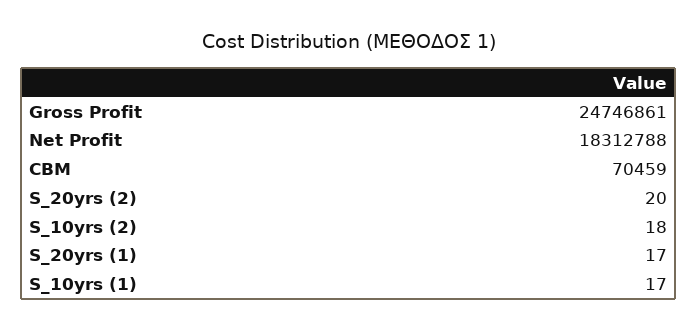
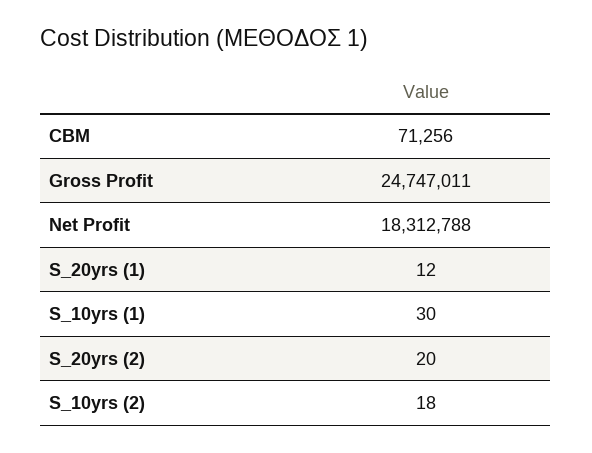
Gross Profit: 24746861 -> 24747011
CBM: 70459 -> 71256
S_20yrs (1): 17 -> 12
S_10yrs (1): 17 -> 30

